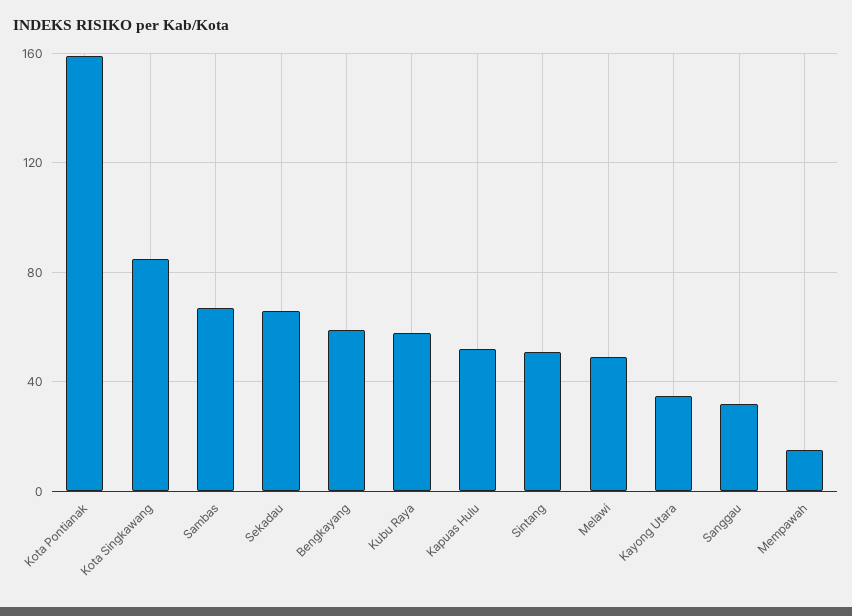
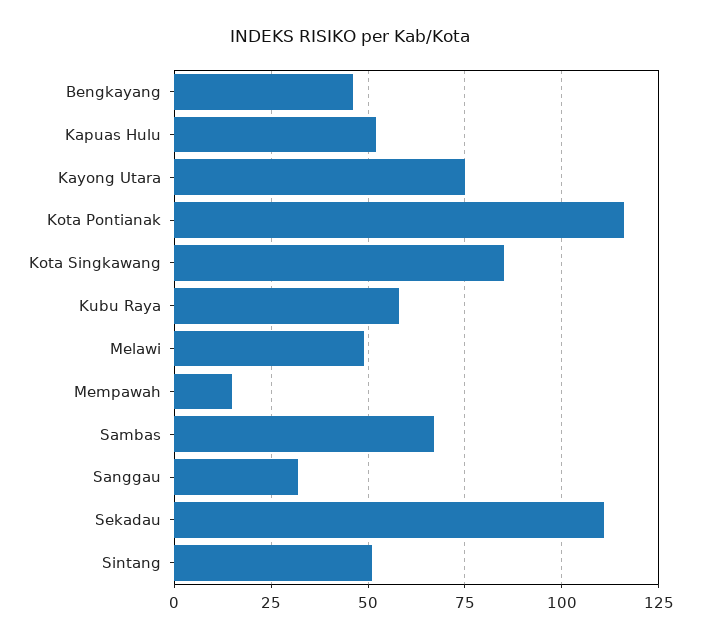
Kota Pontianak: 160 -> 115
Sekadau: 65 -> 110
Bengkayang: 60 -> 45
Kayong Utara: 35 -> 75

